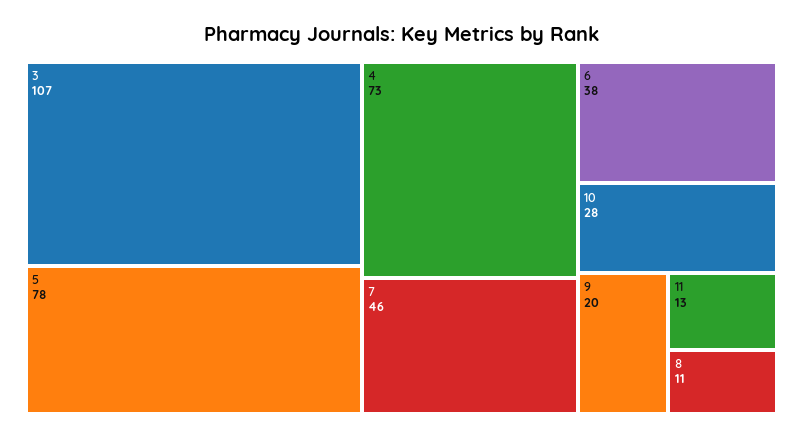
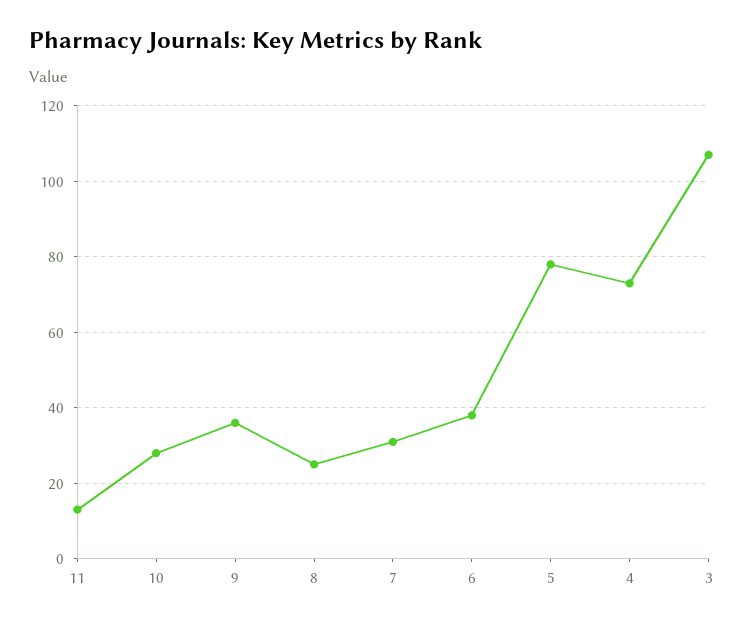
7: 46 -> 30
9: 20 -> 35
8: 11 -> 25

